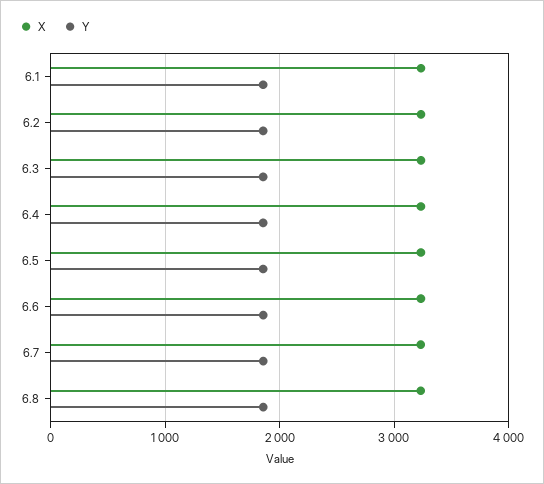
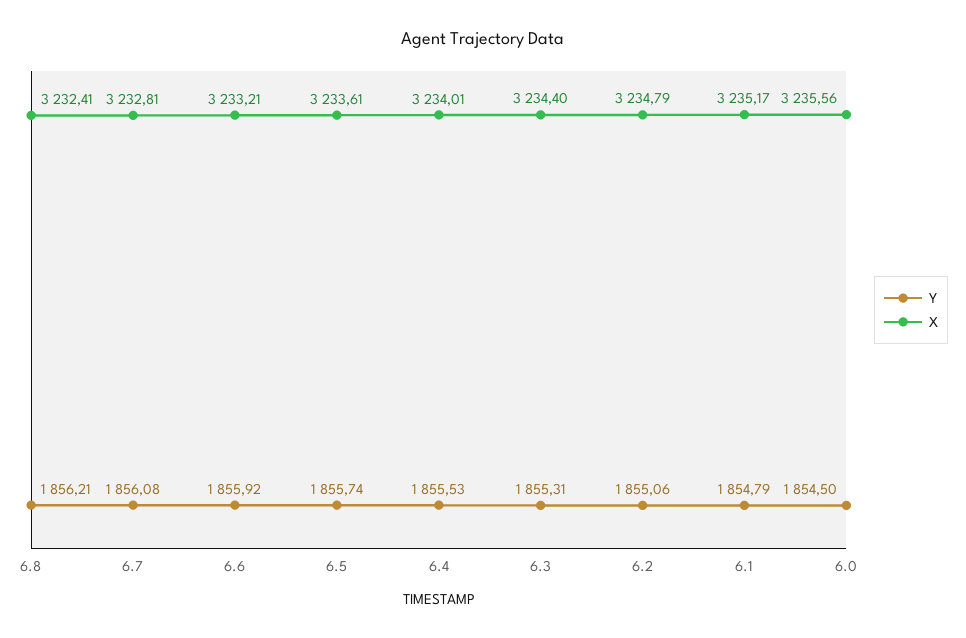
Y, 6.0: none -> 1854.5
X, 6.0: none -> 3235.56

